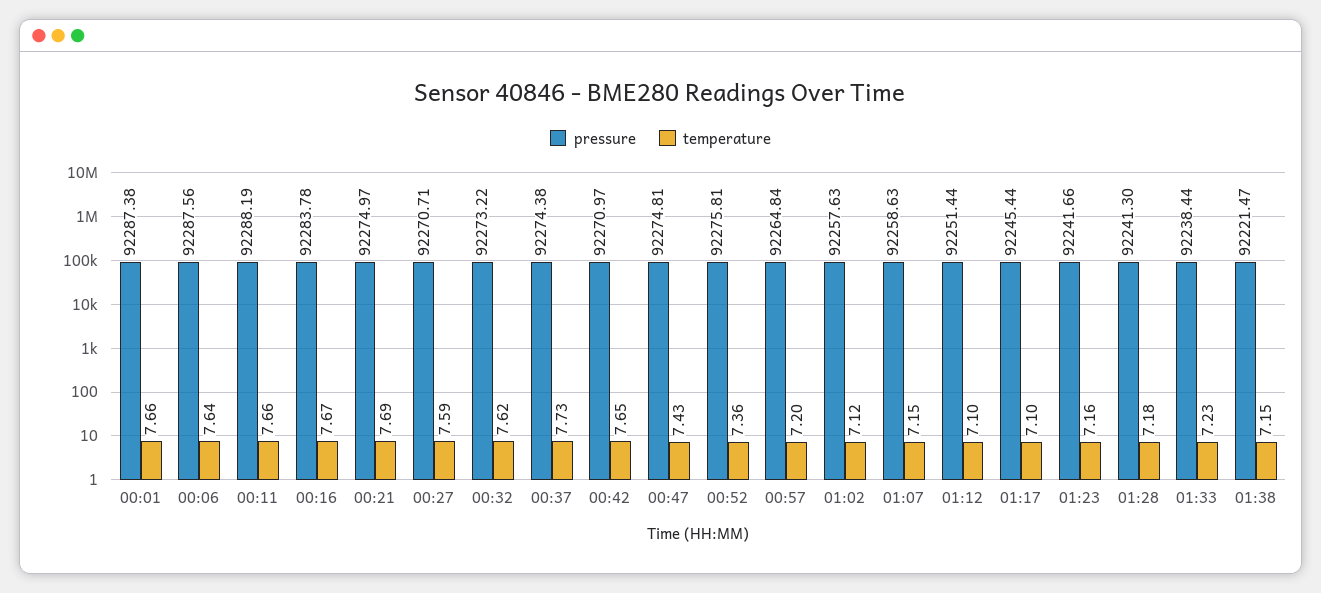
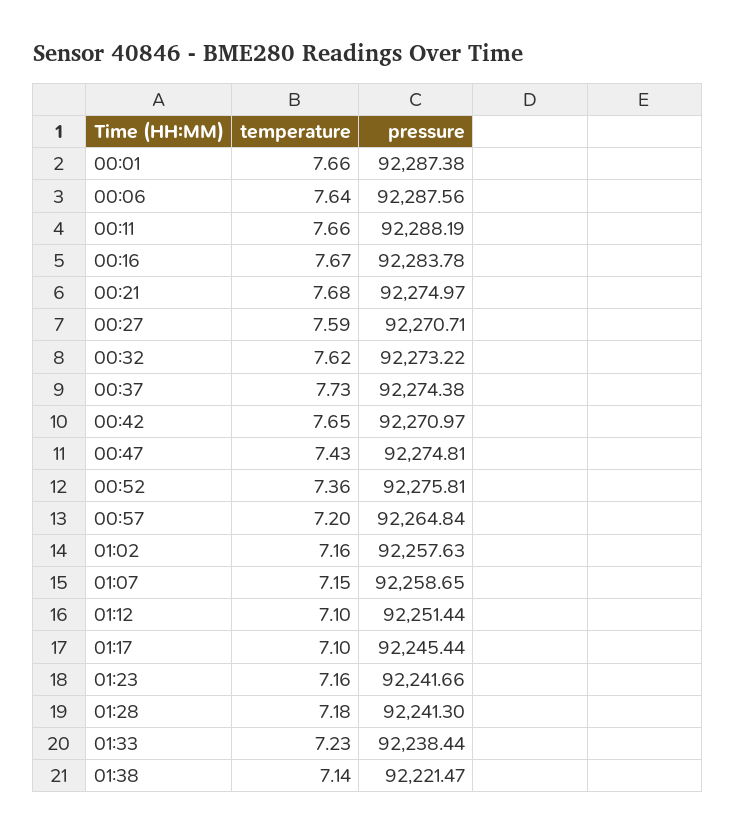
temperature, 00:21: 7.69 -> 7.68
temperature, 01:02: 7.12 -> 7.16
pressure, 01:07: 92258.63 -> 92258.65
temperature, 01:38: 7.15 -> 7.14

